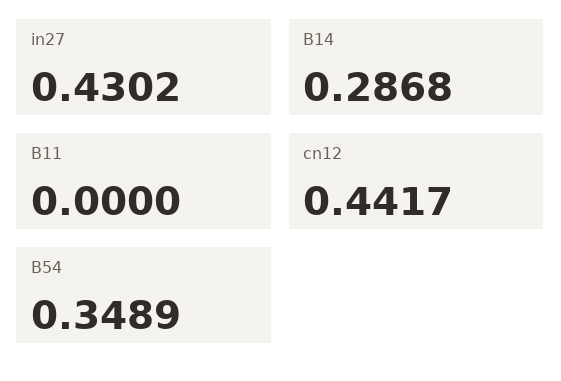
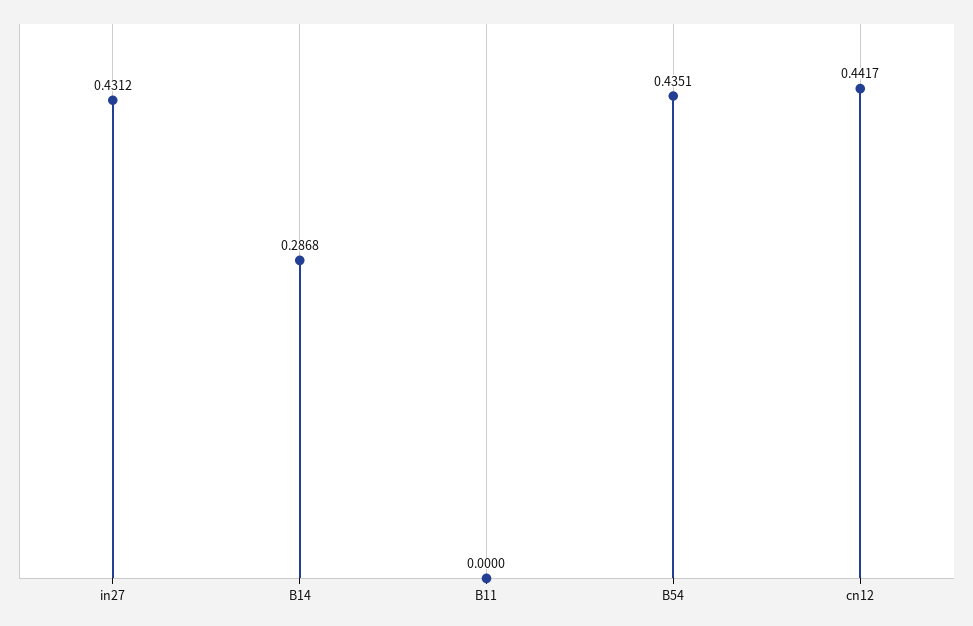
in27: 0.4302 -> 0.4312
B54: 0.3489 -> 0.4351

